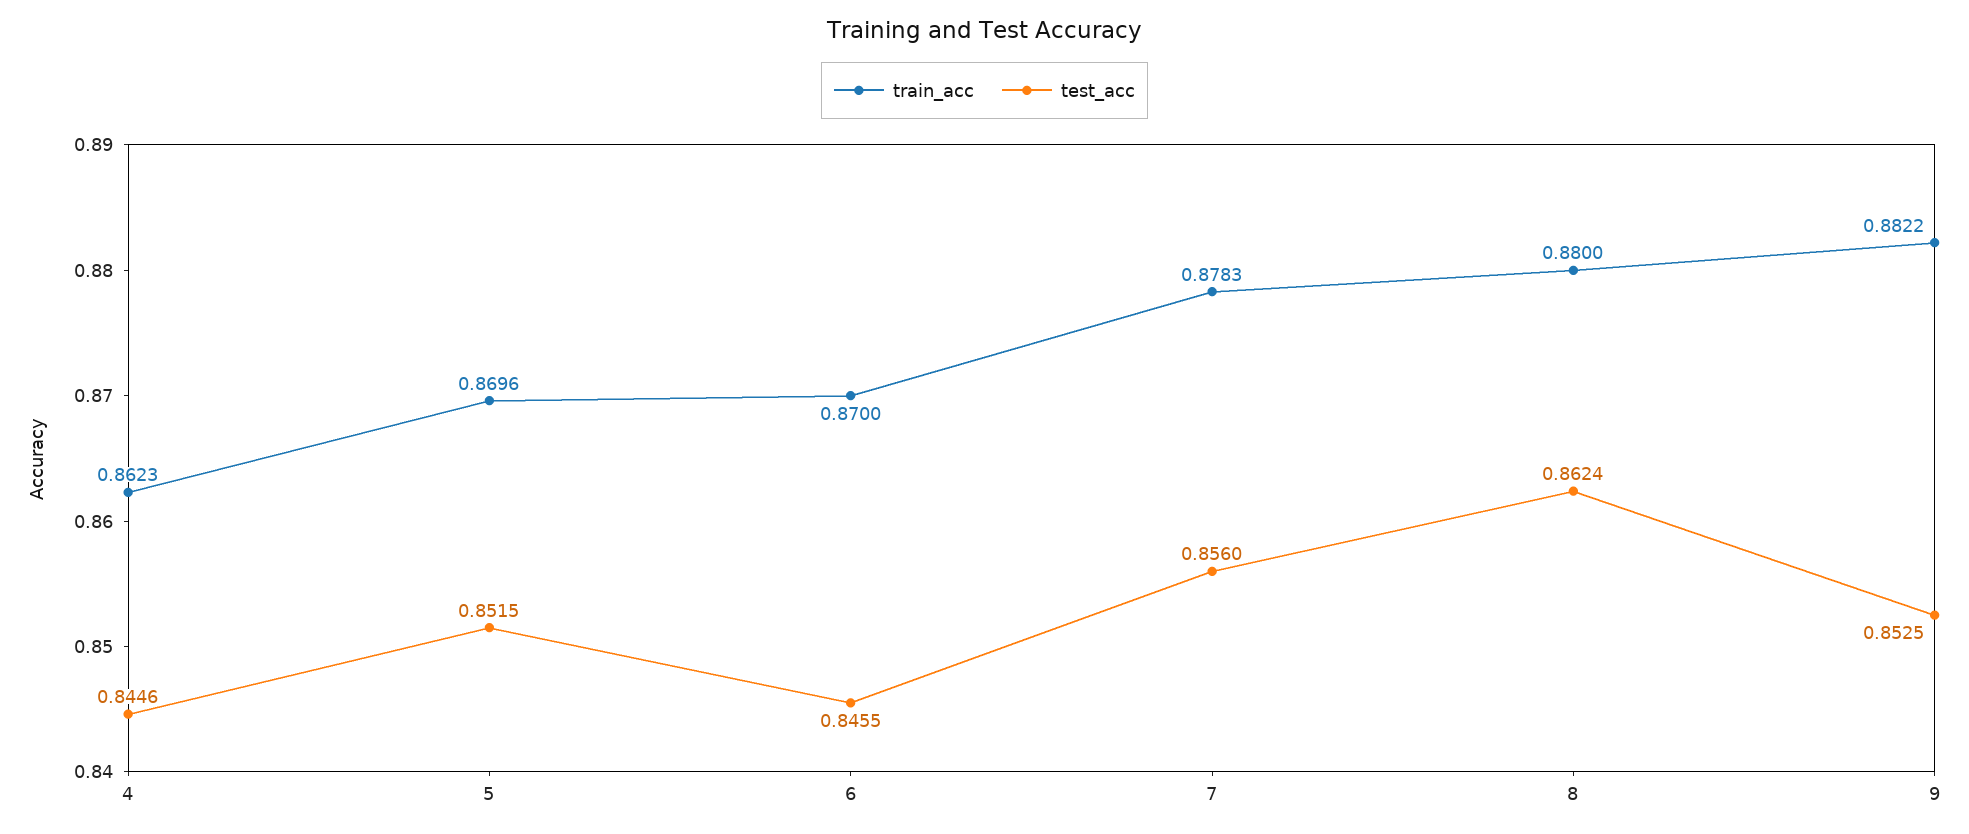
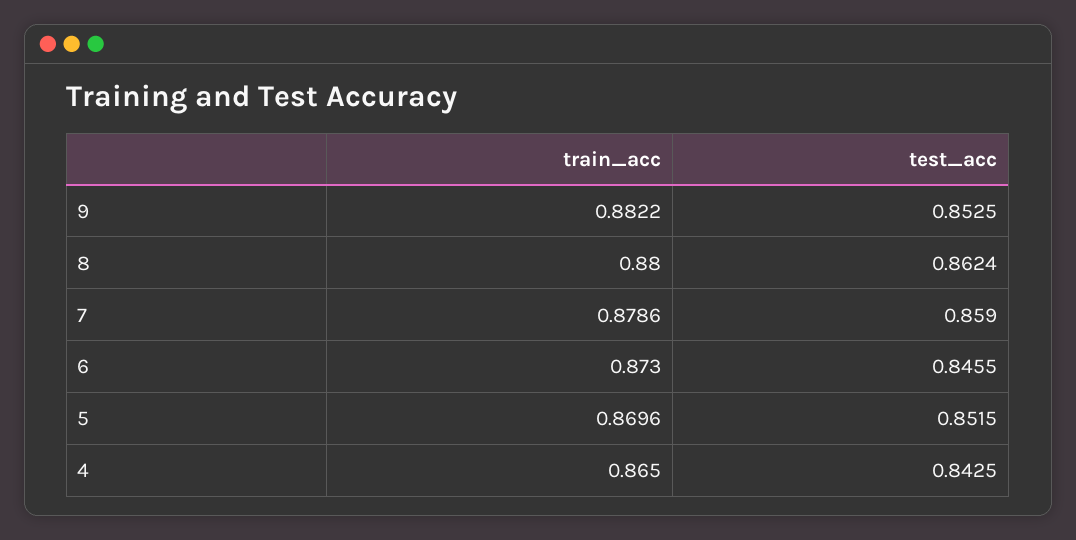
train_acc, 4: 0.8623 -> 0.865
test_acc, 4: 0.8446 -> 0.8425
train_acc, 6: 0.87 -> 0.873
train_acc, 7: 0.8783 -> 0.8786
test_acc, 7: 0.856 -> 0.859

